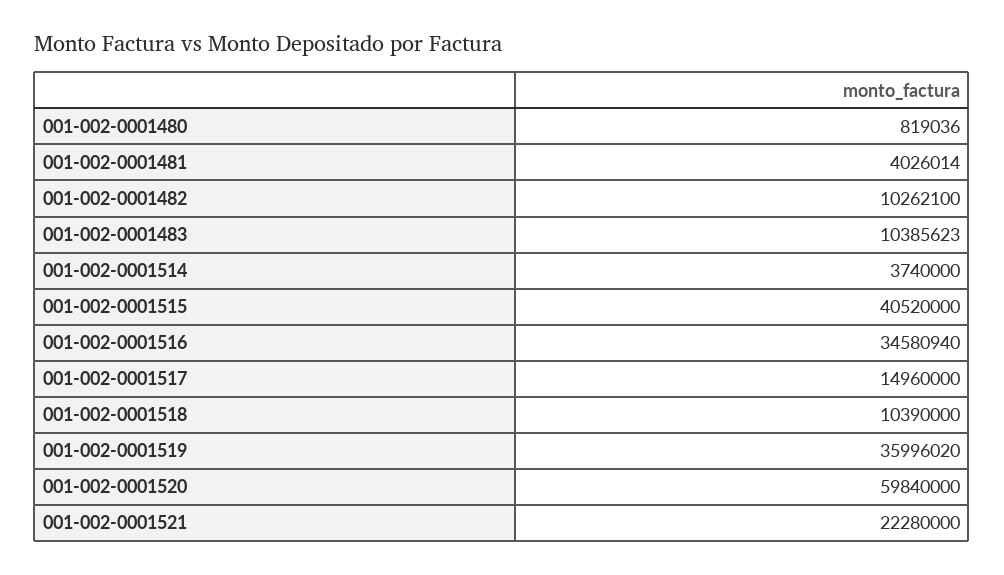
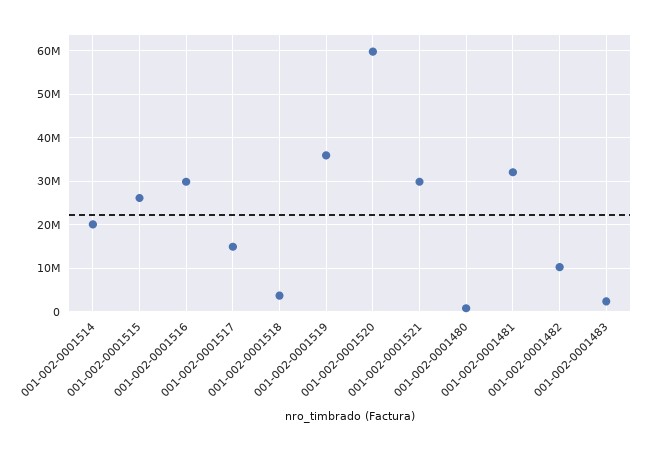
001-002-0001481: 4026014 -> 32000000
001-002-0001483: 10385623 -> 2000000
001-002-0001514: 3740000 -> 20000000
001-002-0001515: 40520000 -> 26000000
001-002-0001516: 34580940 -> 30000000
001-002-0001518: 10390000 -> 4000000
001-002-0001521: 22280000 -> 30000000

